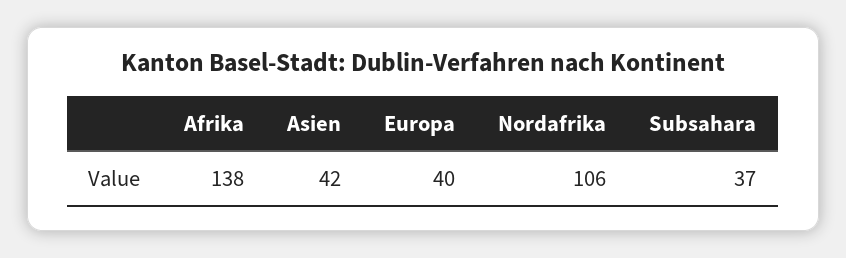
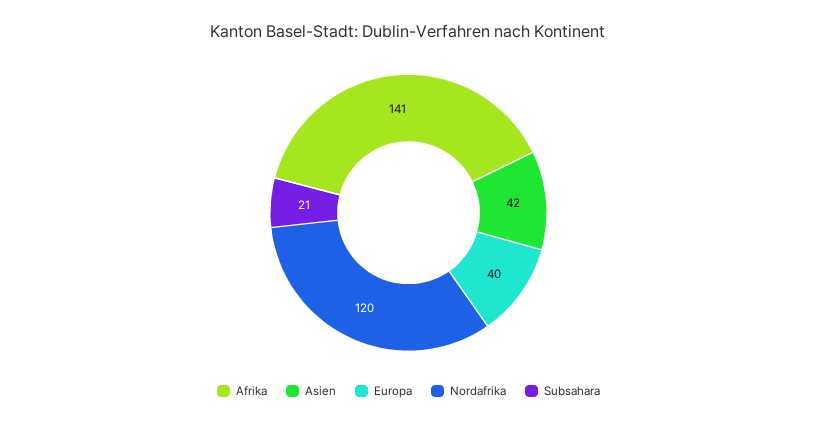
Afrika: 138 -> 141
Nordafrika: 106 -> 120
Subsahara: 37 -> 21

